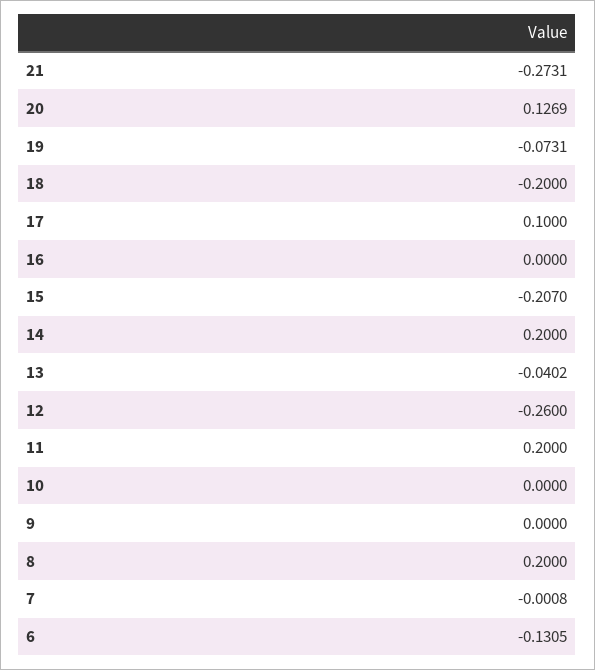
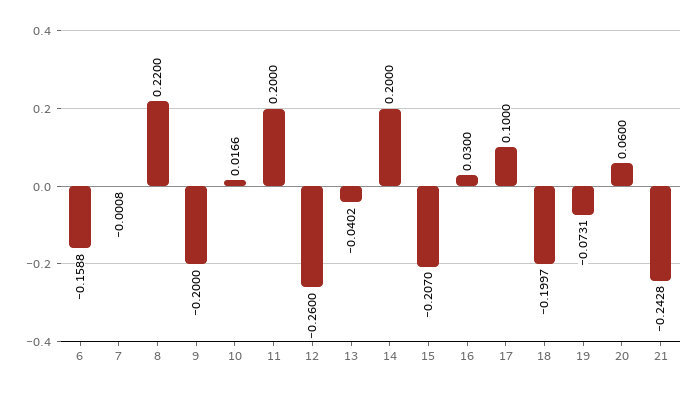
21: -0.2731 -> -0.2428
20: 0.1269 -> 0.06
18: -0.2 -> -0.1997
16: 0 -> 0.03
10: 0 -> 0.0166
9: 0 -> -0.2
8: 0.2 -> 0.22
6: -0.1305 -> -0.1588

